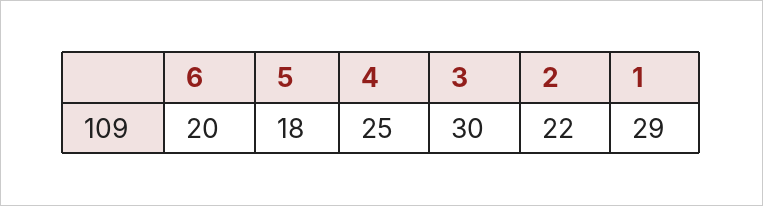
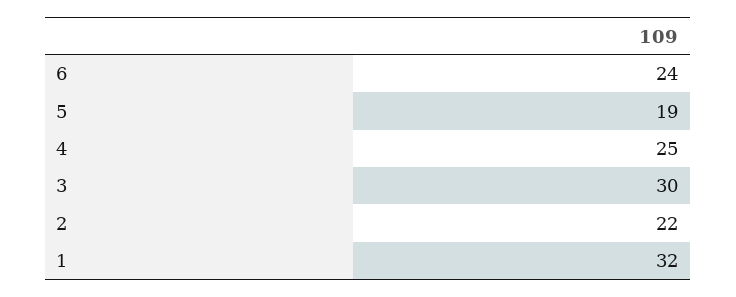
6: 20 -> 24
5: 18 -> 19
1: 29 -> 32

